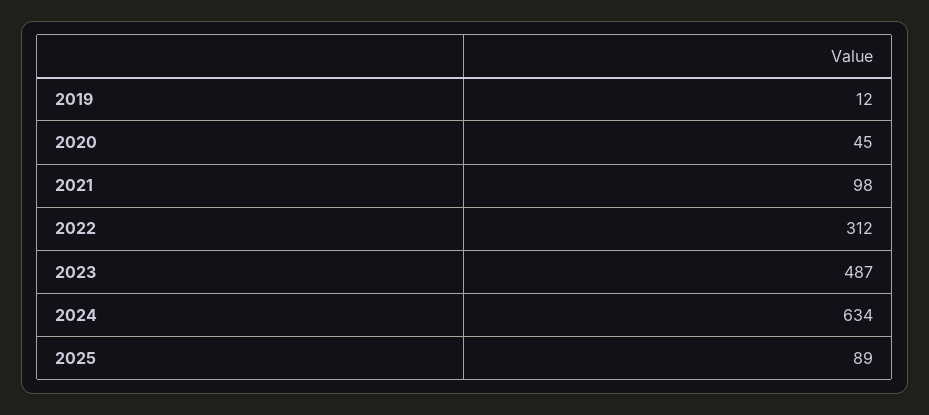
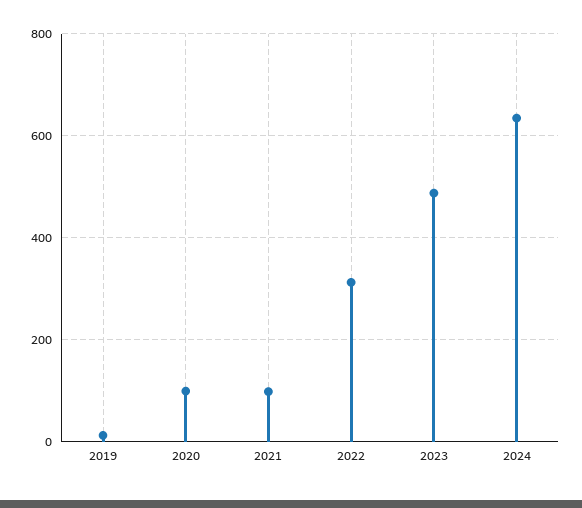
2020: 45 -> 100
2025: 89 -> none

